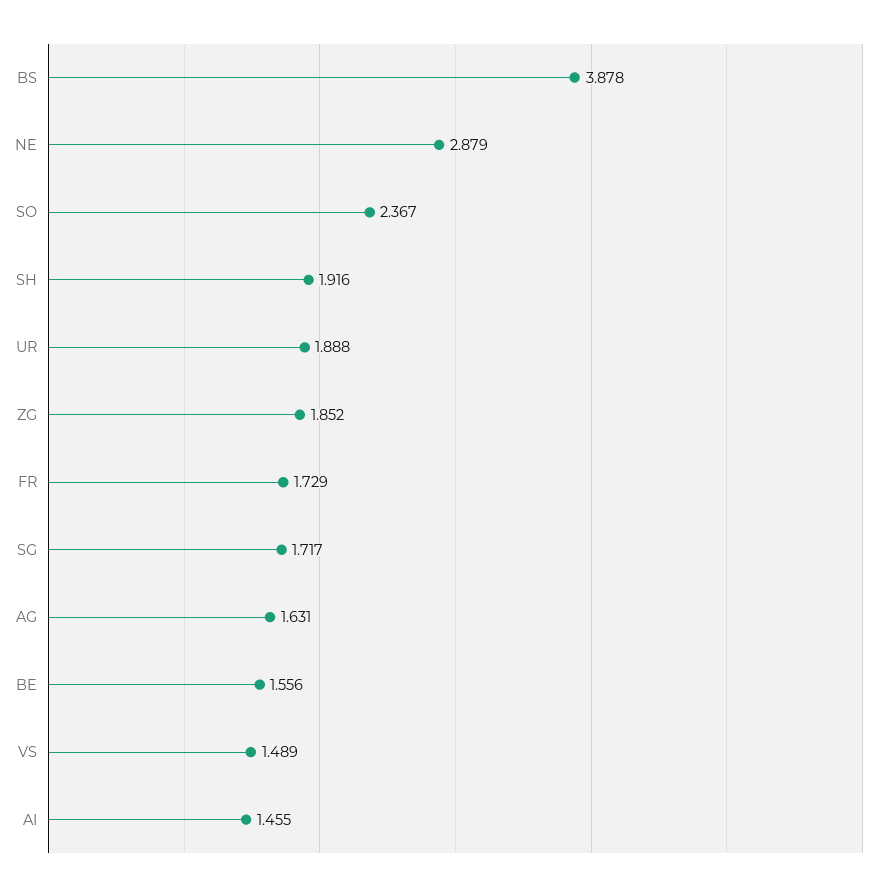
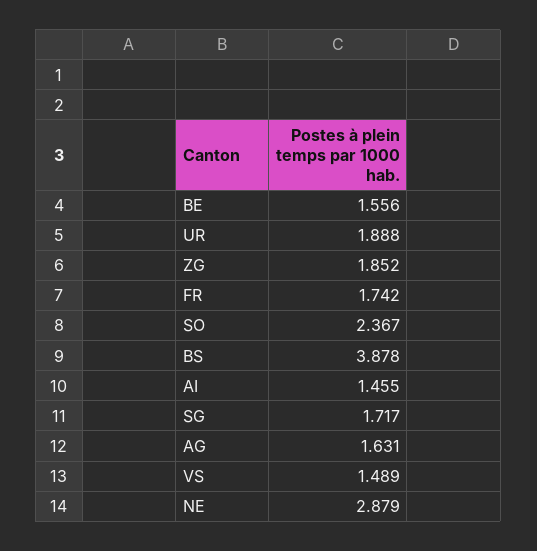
SH: 1.916 -> none
FR: 1.729 -> 1.742

